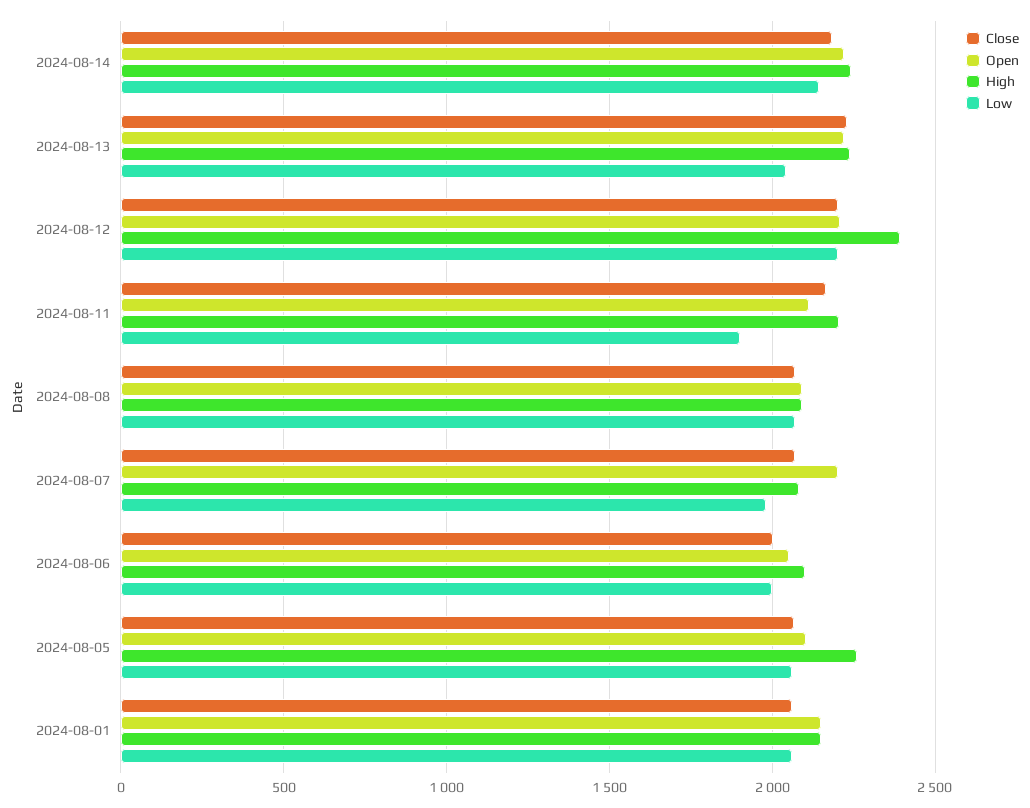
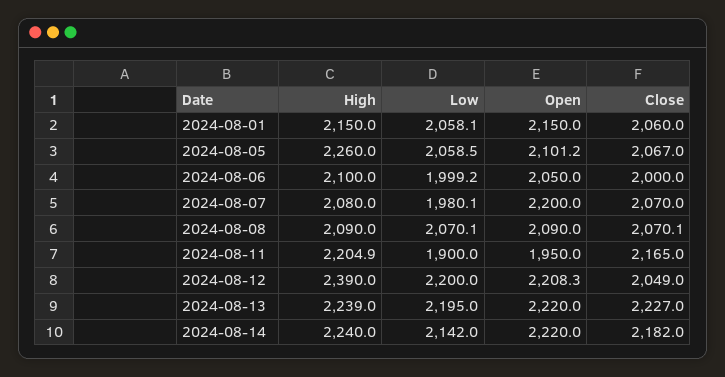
Low, 2024-08-13: 2050 -> 2195
Close, 2024-08-12: 2200 -> 2049
Open, 2024-08-11: 2100 -> 1950

